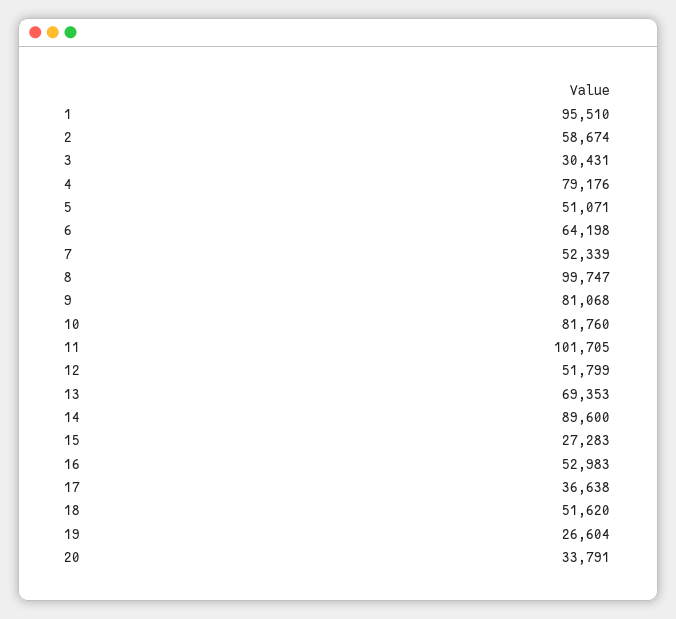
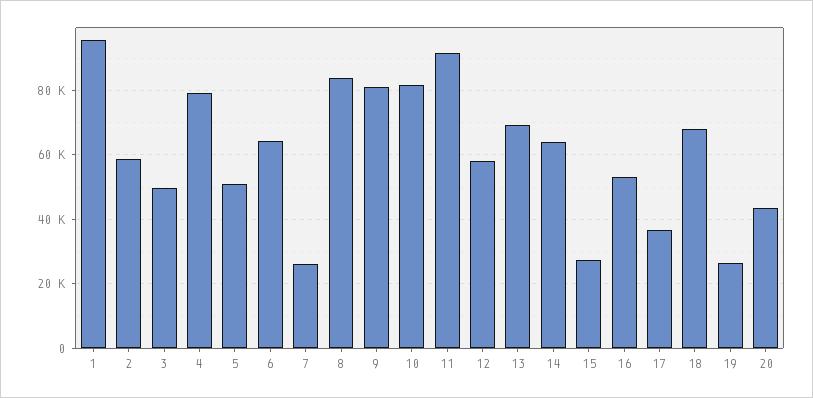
3: 30431 -> 50000
7: 52339 -> 26000
8: 99747 -> 84000
11: 101705 -> 92000
12: 51799 -> 58000
14: 89600 -> 64000
18: 51620 -> 68000
20: 33791 -> 44000

